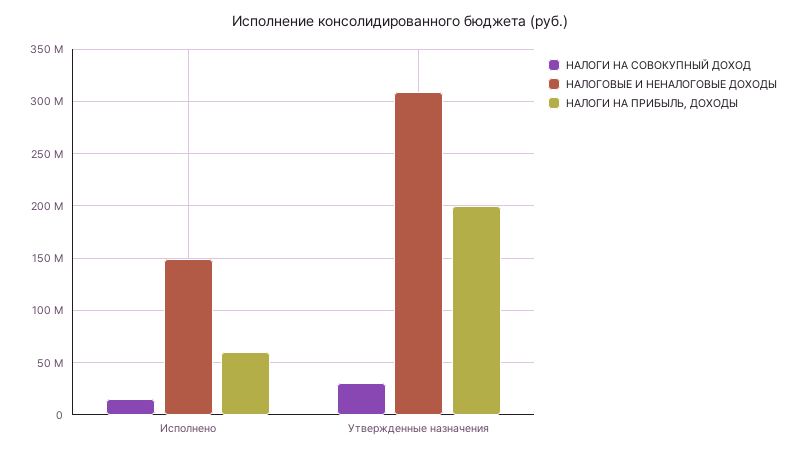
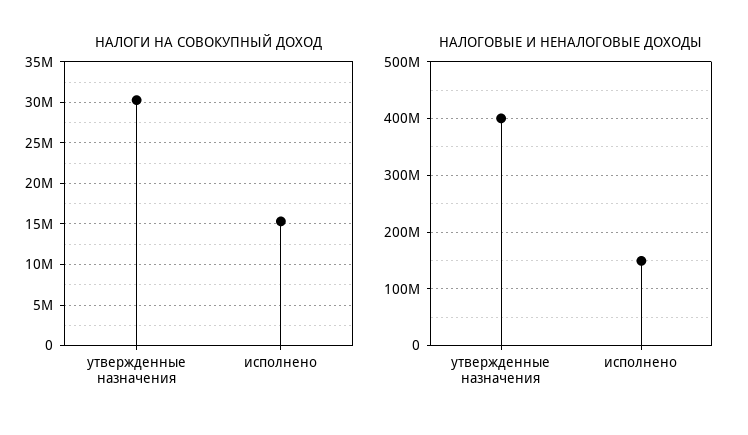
НАЛОГИ НА ПРИБЫЛЬ, ДОХОДЫ, Исполнено: 60000000 -> none
НАЛОГОВЫЕ И НЕНАЛОГОВЫЕ ДОХОДЫ, Утвержденные назначения: 310000000 -> 400000000
НАЛОГИ НА ПРИБЫЛЬ, ДОХОДЫ, Утвержденные назначения: 200000000 -> none

